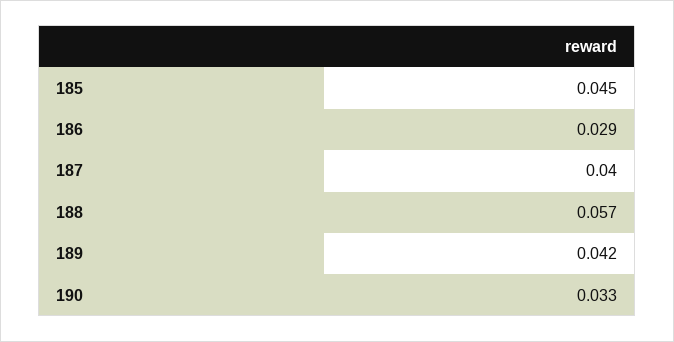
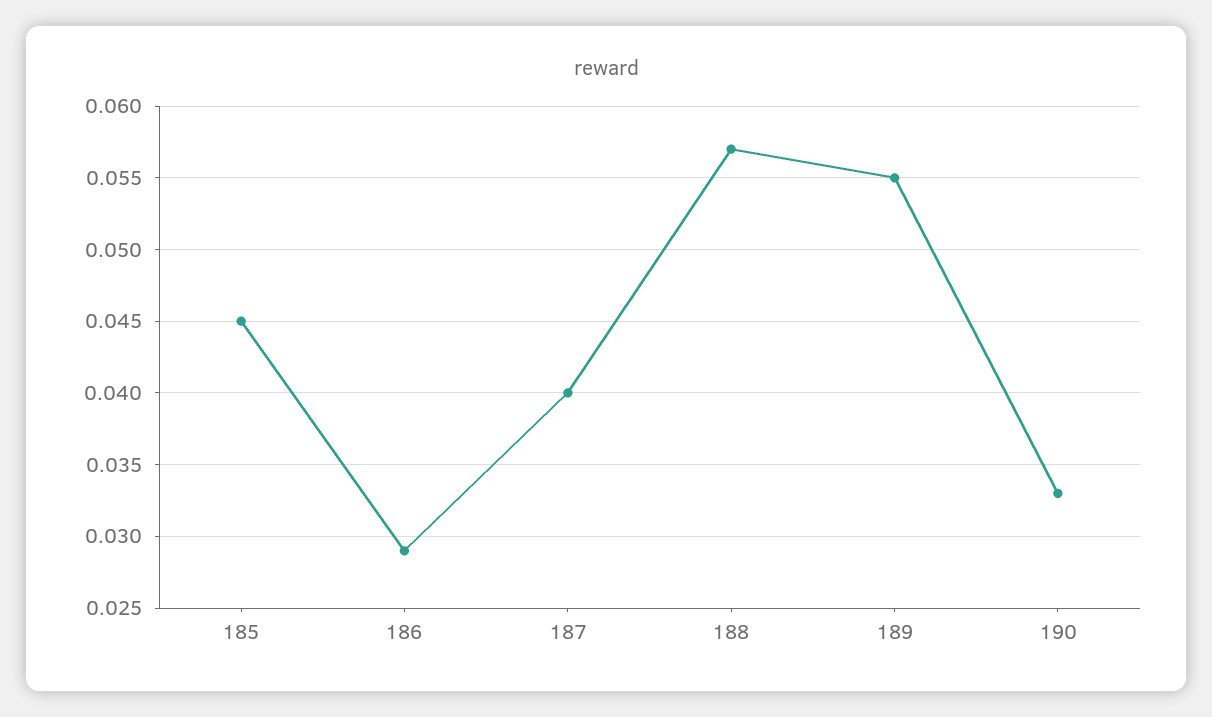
189: 0.042 -> 0.055

